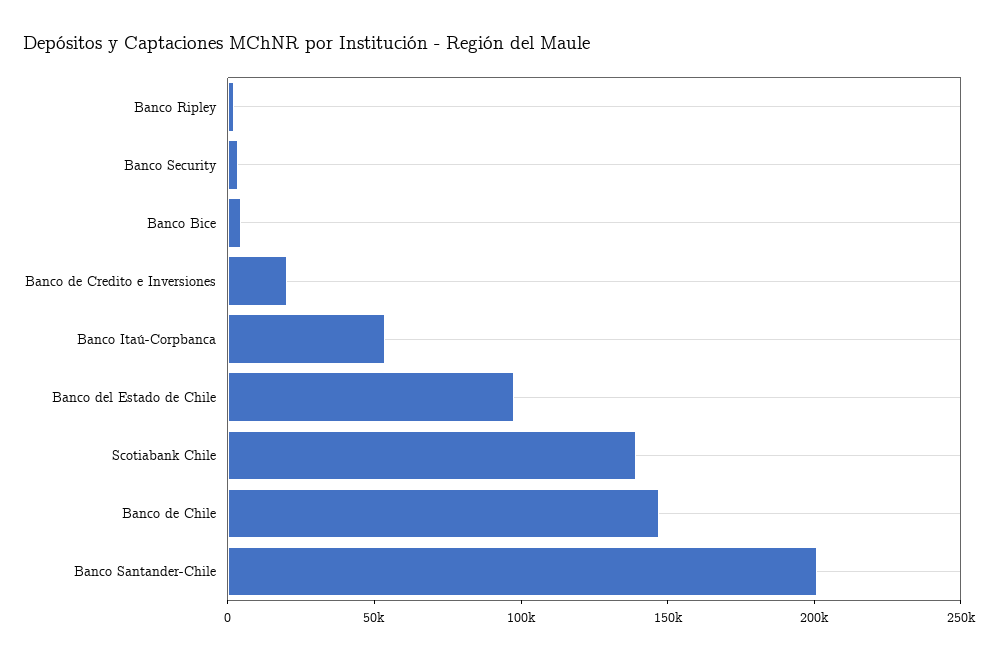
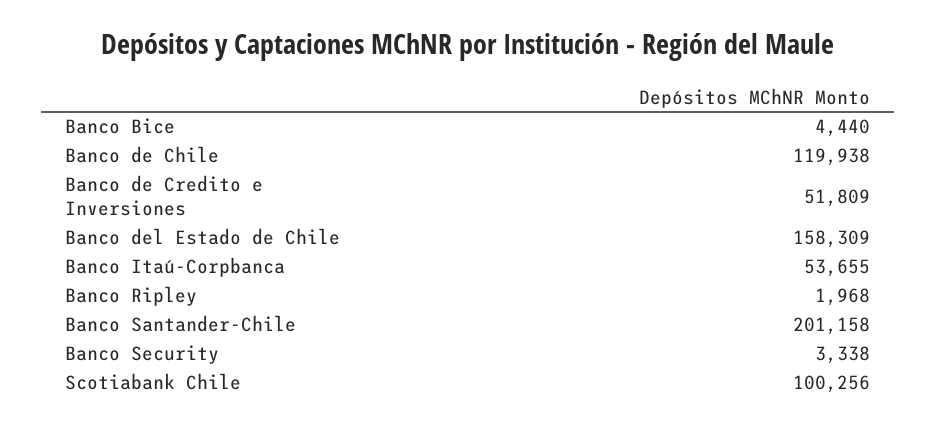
Banco de Credito e Inversiones: 20000 -> 51809
Banco del Estado de Chile: 100000 -> 158309
Scotiabank Chile: 140000 -> 100256
Banco de Chile: 150000 -> 119938

